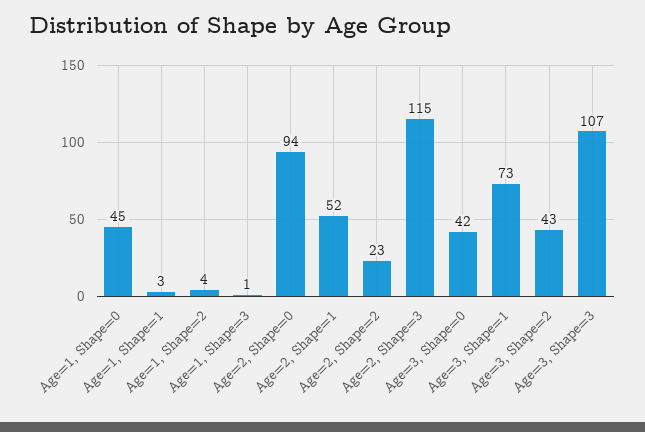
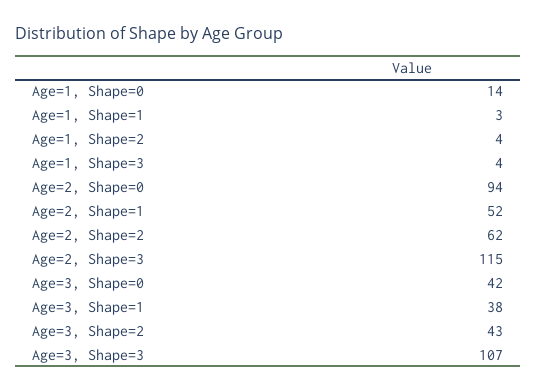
Age=1, Shape=0: 45 -> 14
Age=1, Shape=3: 1 -> 4
Age=2, Shape=2: 23 -> 62
Age=3, Shape=1: 73 -> 38

